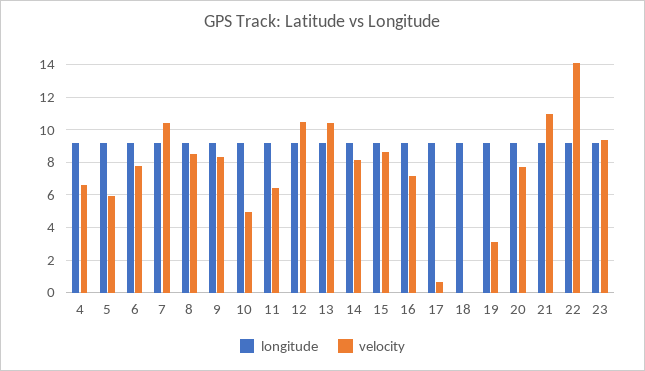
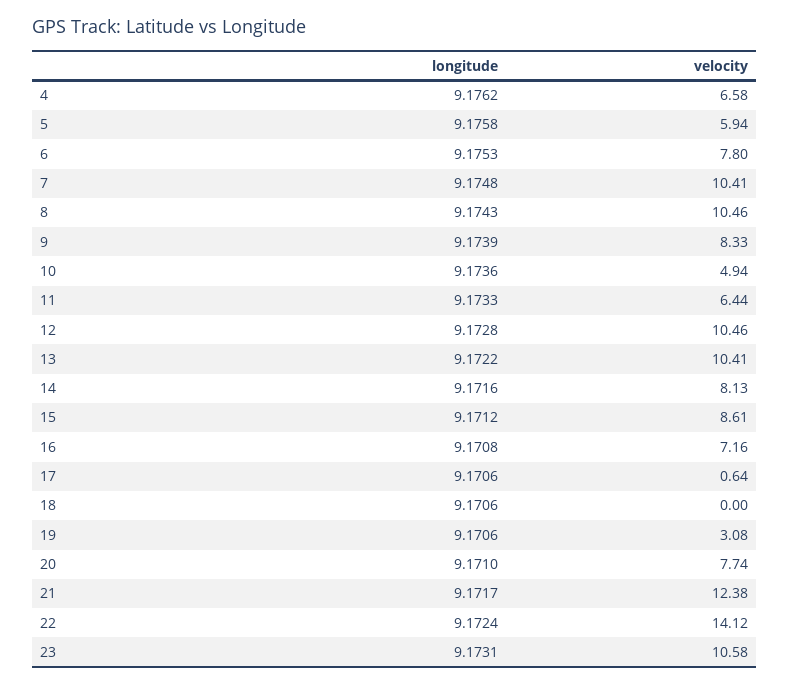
velocity, 8: 8.5 -> 10.46
velocity, 21: 11 -> 12.38
velocity, 23: 9.5 -> 10.58

